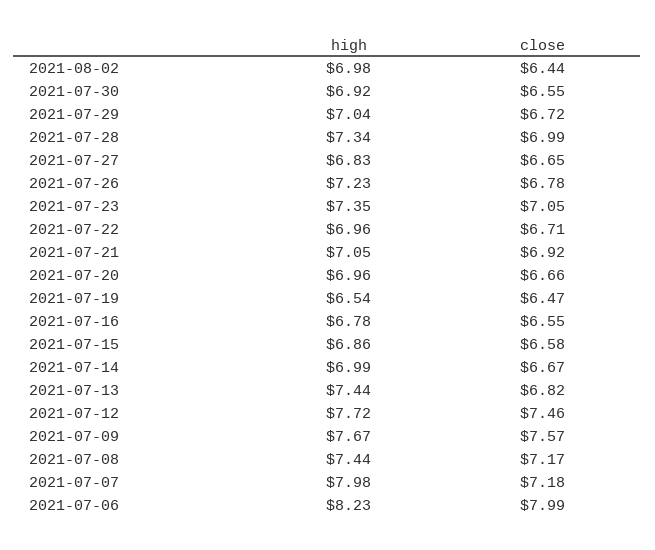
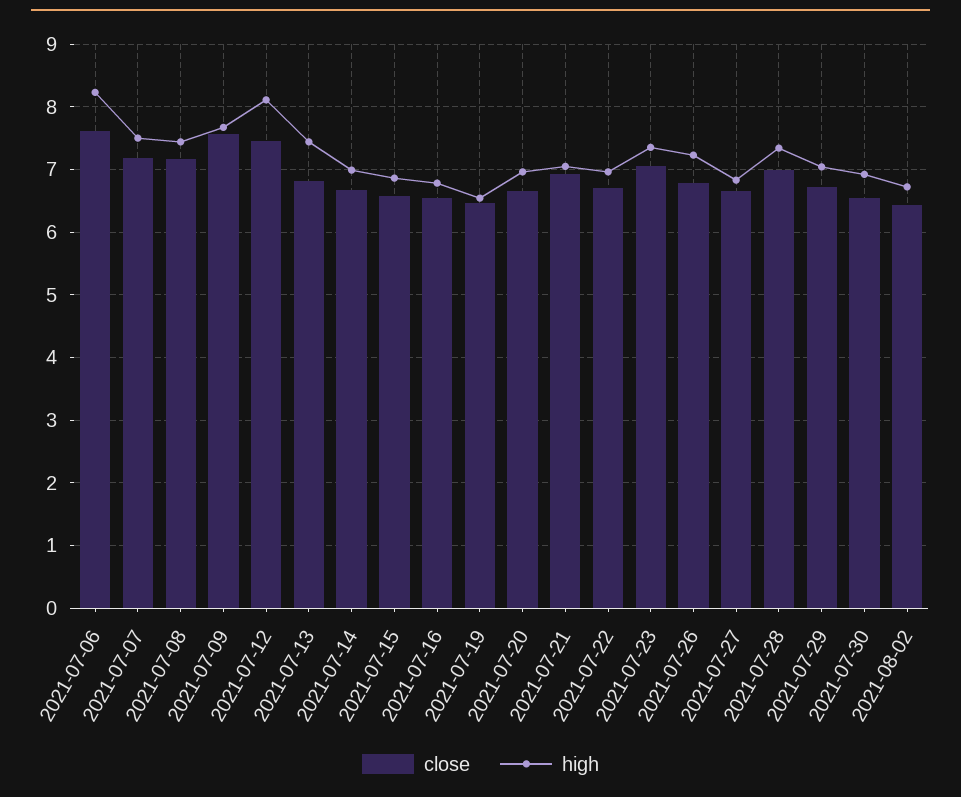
high, 2021-08-02: 6.98 -> 6.7
high, 2021-07-12: 7.72 -> 8.1
high, 2021-07-07: 7.98 -> 7.5
close, 2021-07-06: 7.99 -> 7.6

